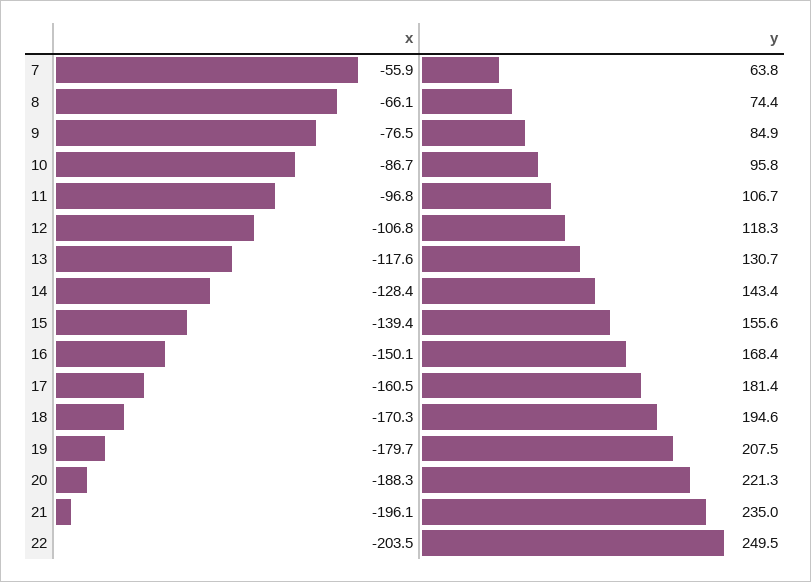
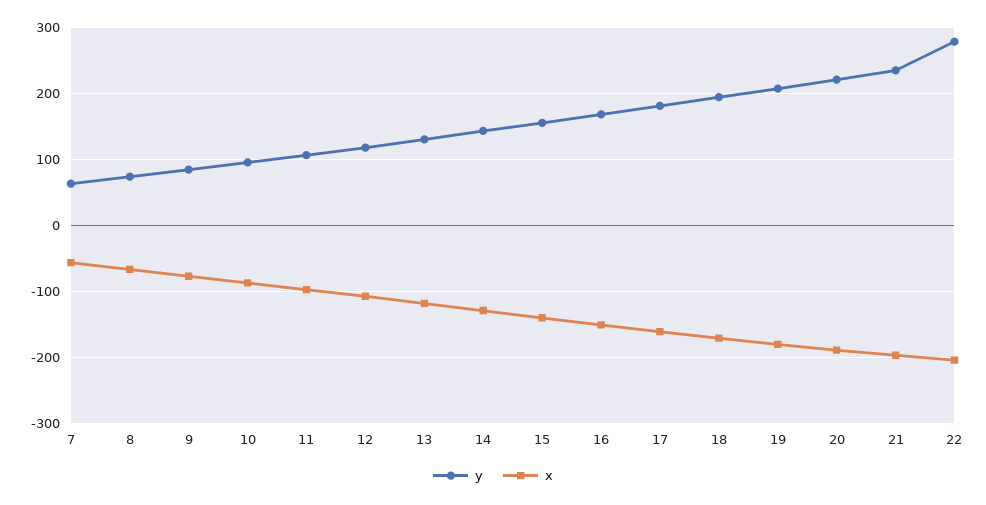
y, 22: 249.5 -> 280

